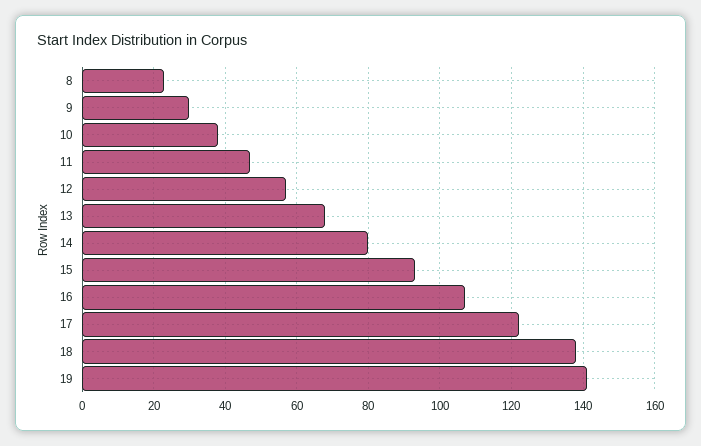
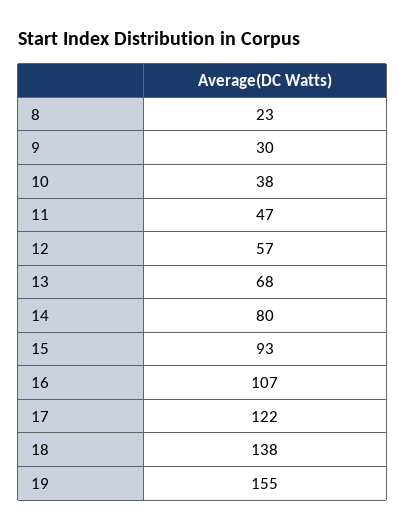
19: 140 -> 155

